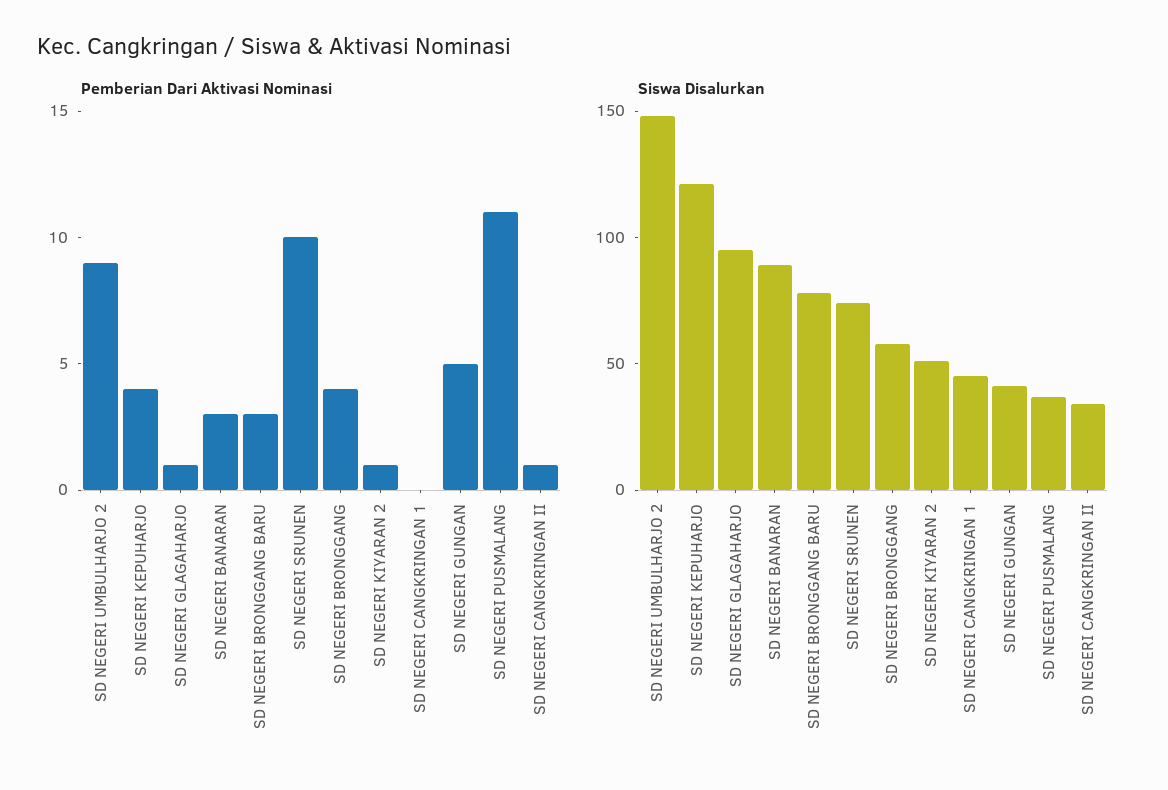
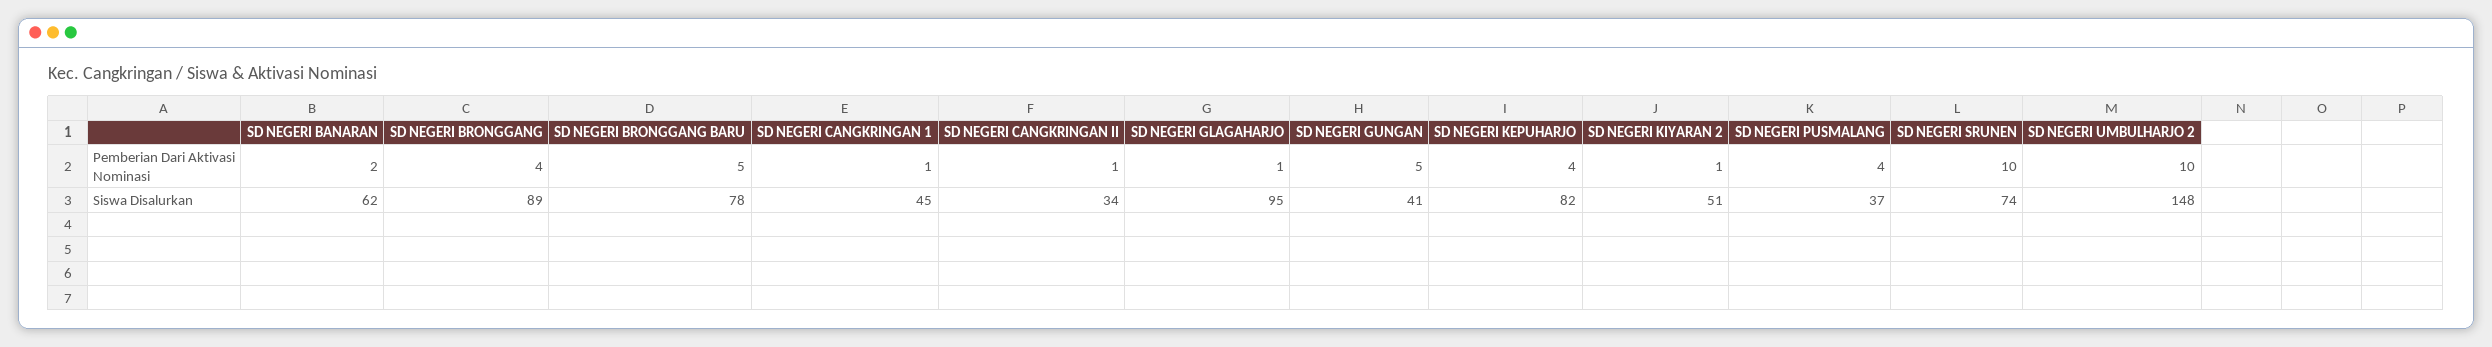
Pemberian Dari Aktivasi Nominasi, SD NEGERI UMBULHARJO 2: 9 -> 10
Pemberian Dari Aktivasi Nominasi, SD NEGERI BANARAN: 3 -> 2
Pemberian Dari Aktivasi Nominasi, SD NEGERI BRONGGANG BARU: 3 -> 5
Pemberian Dari Aktivasi Nominasi, SD NEGERI CANGKRINGAN 1: 0 -> 1
Pemberian Dari Aktivasi Nominasi, SD NEGERI PUSMALANG: 11 -> 4
Siswa Disalurkan, SD NEGERI KEPUHARJO: 120 -> 82
Siswa Disalurkan, SD NEGERI BANARAN: 90 -> 62
Siswa Disalurkan, SD NEGERI BRONGGANG: 60 -> 89

